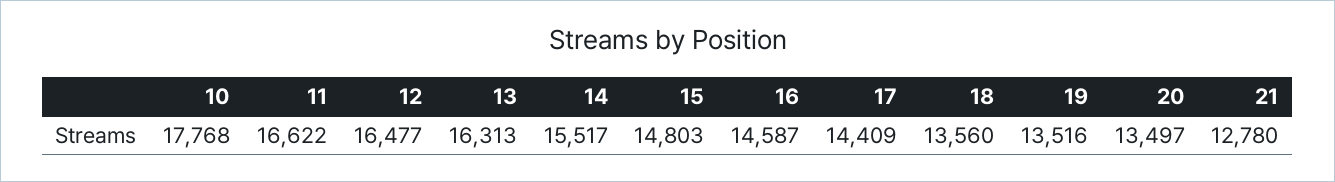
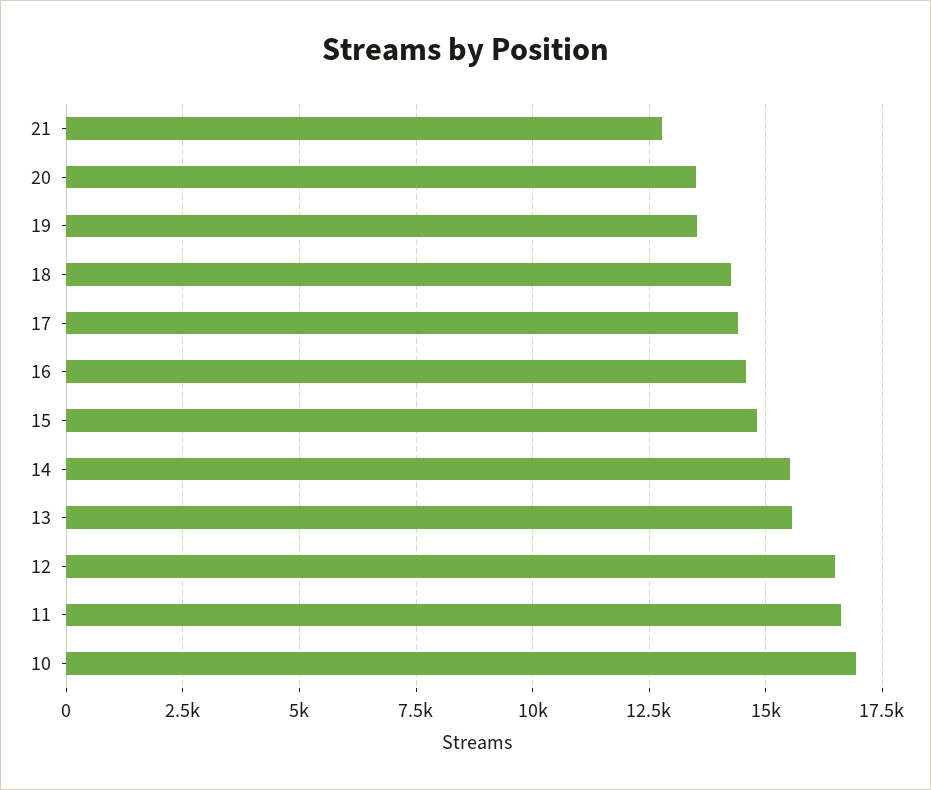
10: 17768 -> 17000
13: 16313 -> 15500
18: 13560 -> 14250

